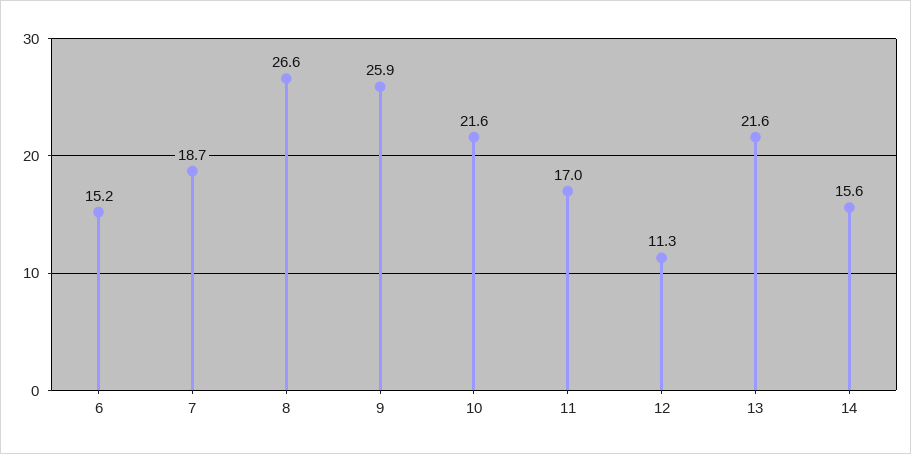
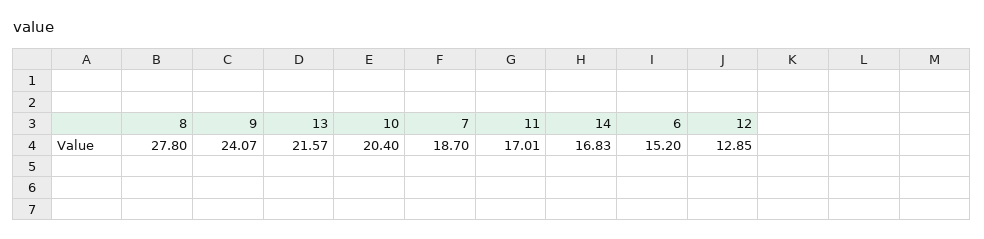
8: 26.6 -> 27.8
9: 25.9 -> 24.07
10: 21.6 -> 20.4
12: 11.3 -> 12.85
14: 15.6 -> 16.83

